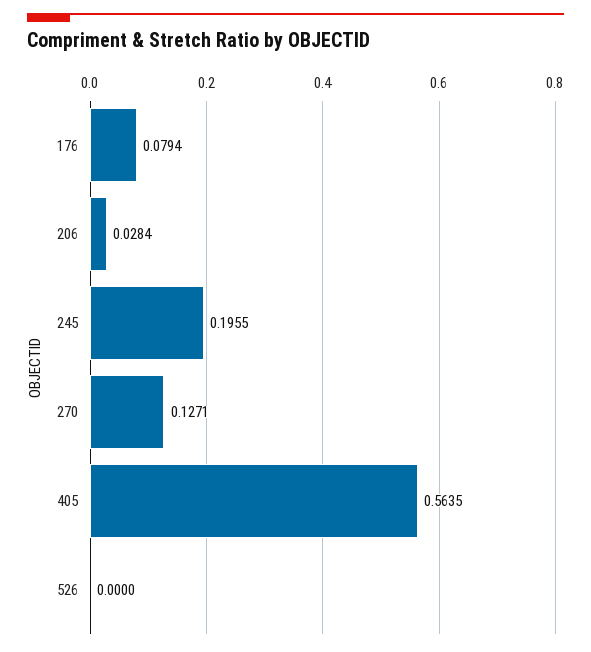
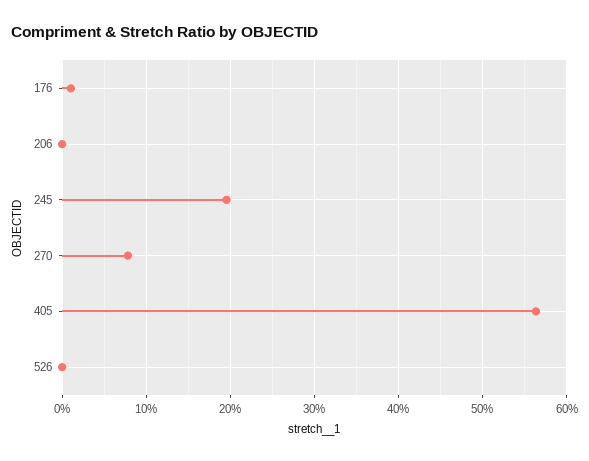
176: 0.0794 -> 0.01
206: 0.0284 -> 0
270: 0.1271 -> 0.08

